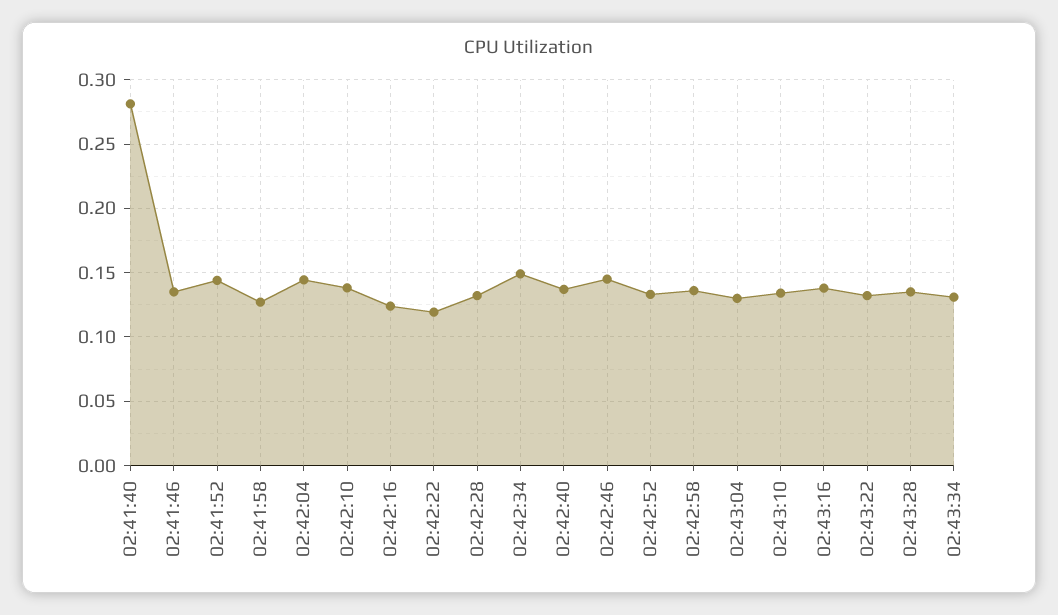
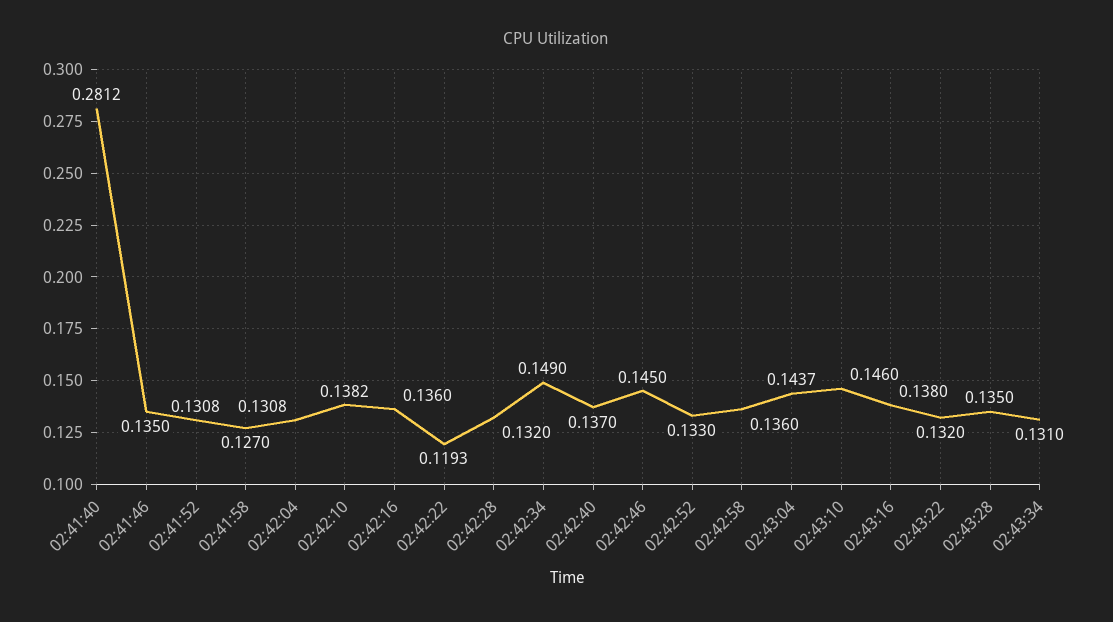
02:41:52: 0.145 -> 0.1308
02:42:04: 0.145 -> 0.1308
02:42:16: 0.125 -> 0.136
02:43:04: 0.13 -> 0.1437
02:43:10: 0.135 -> 0.146

